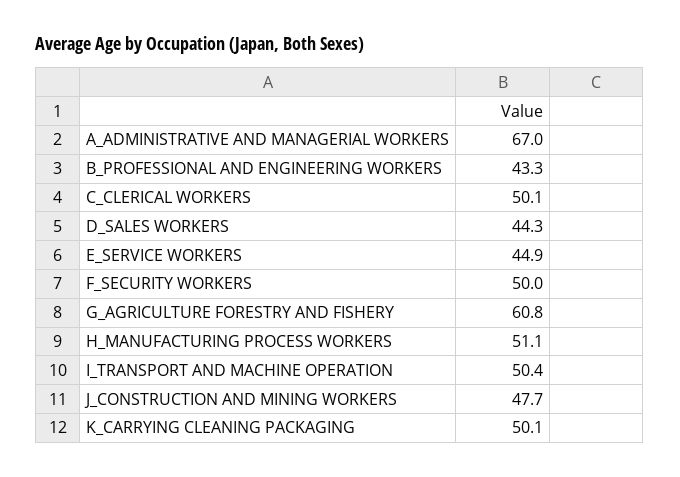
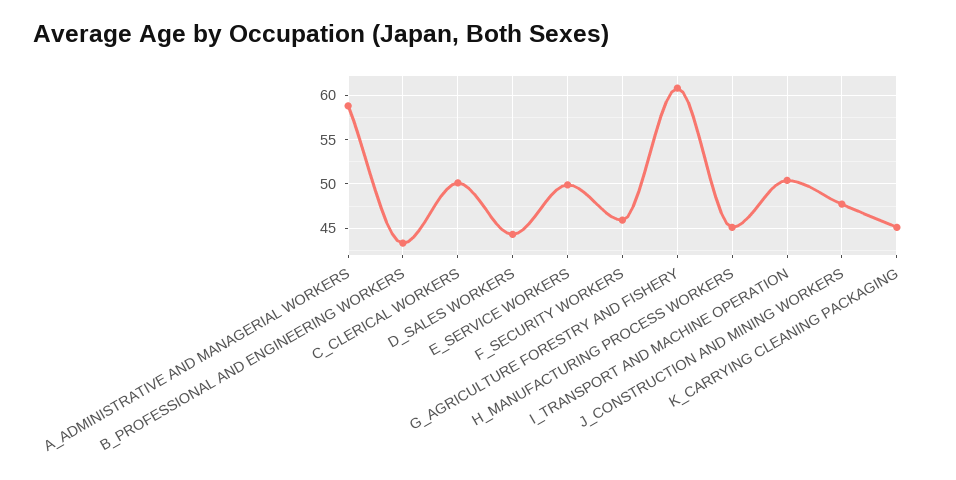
A_ADMINISTRATIVE AND MANAGERIAL WORKERS: 67 -> 59
E_SERVICE WORKERS: 44.9 -> 50
F_SECURITY WORKERS: 50 -> 46
H_MANUFACTURING PROCESS WORKERS: 51.1 -> 45
K_CARRYING CLEANING PACKAGING: 50.1 -> 45

